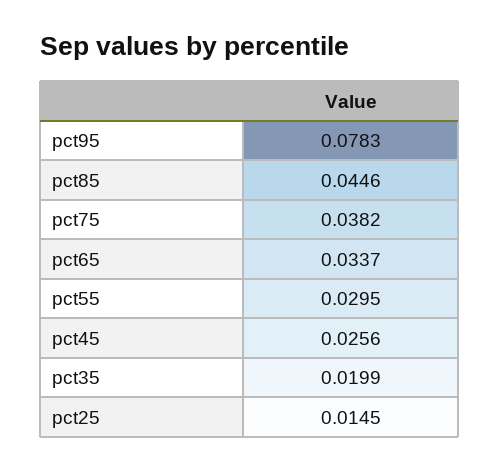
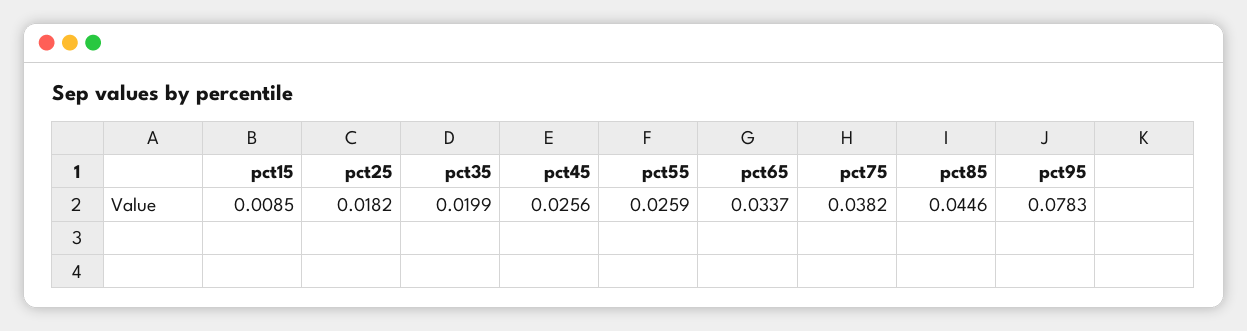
pct55: 0.0295 -> 0.0259
pct25: 0.0145 -> 0.0182
pct15: none -> 0.0085

